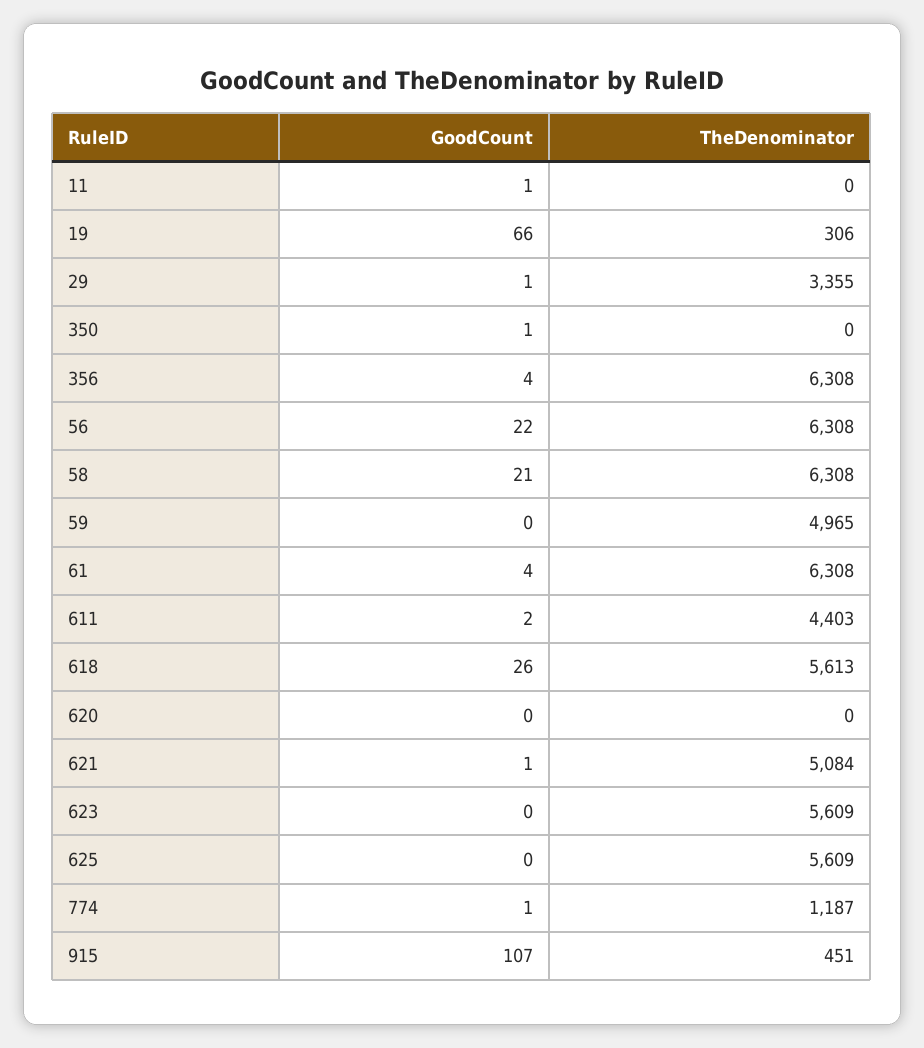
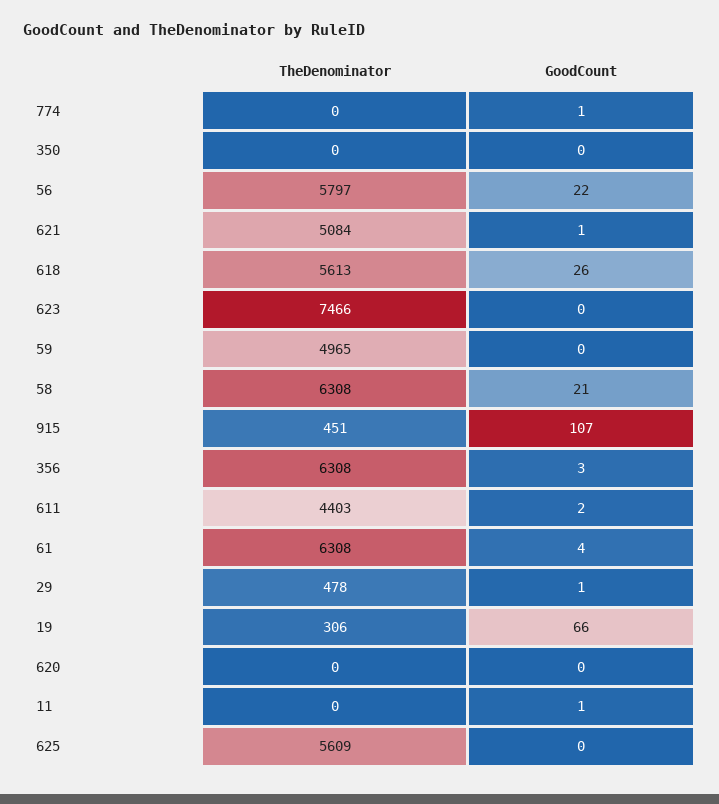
TheDenominator, 29: 3355 -> 478
GoodCount, 350: 1 -> 0
GoodCount, 356: 4 -> 3
TheDenominator, 56: 6308 -> 5797
TheDenominator, 623: 5609 -> 7466
TheDenominator, 774: 1187 -> 0

